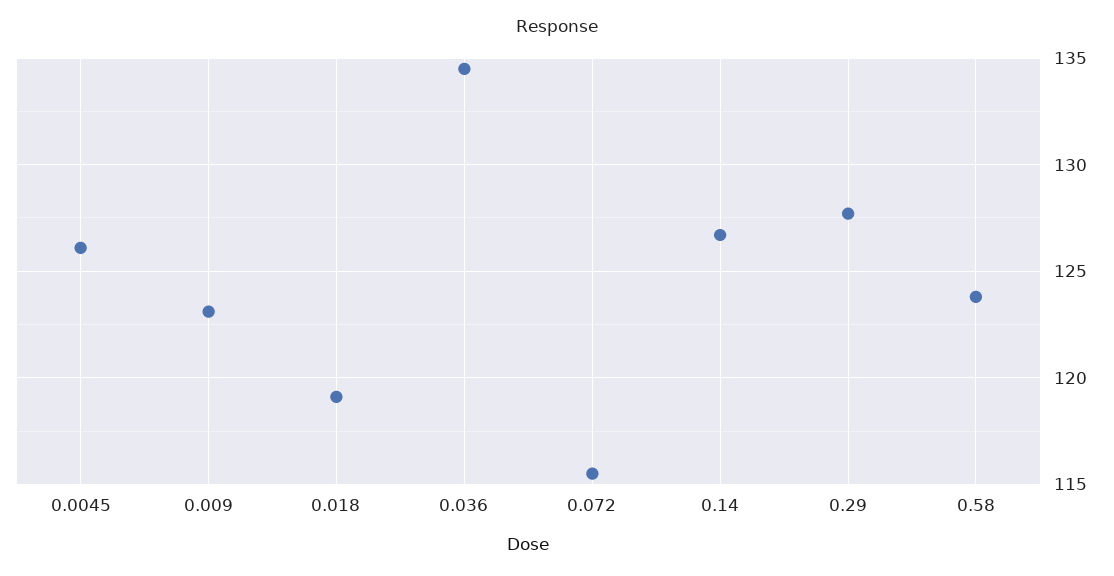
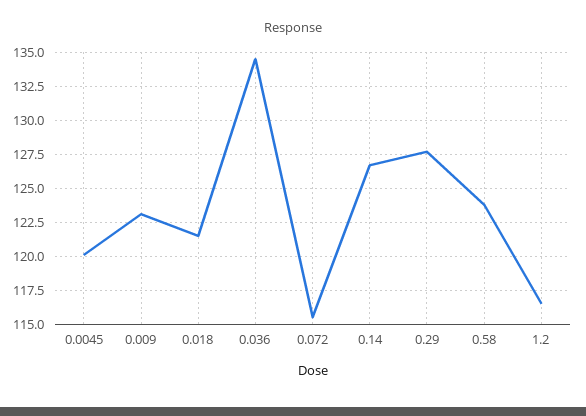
0.0045: 126 -> 120
0.018: 119 -> 121.5
1.2: none -> 116.5

